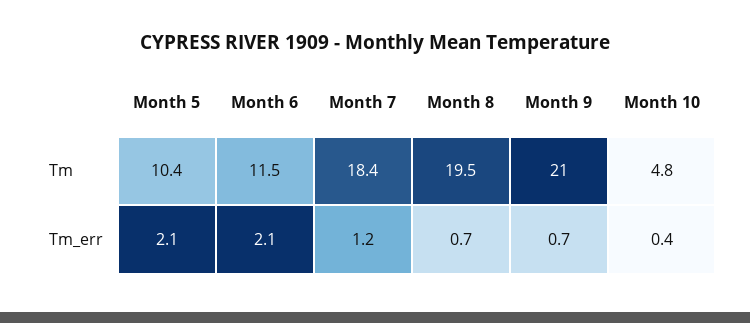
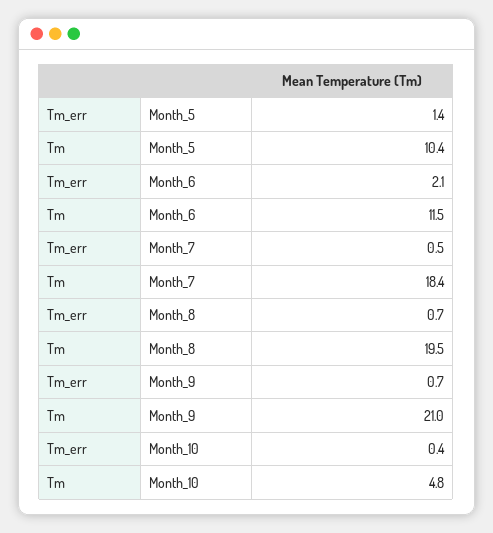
Month 5, Tm_err: 2.1 -> 1.4
Month 7, Tm_err: 1.2 -> 0.5

